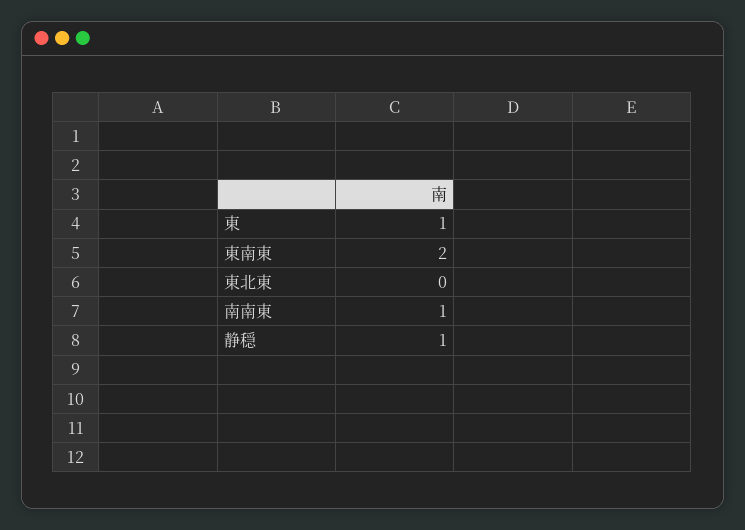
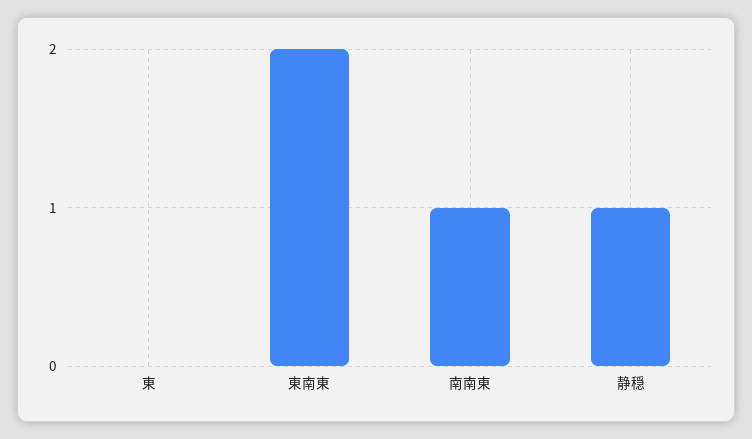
東: 1 -> 0
東北東: 0 -> none

